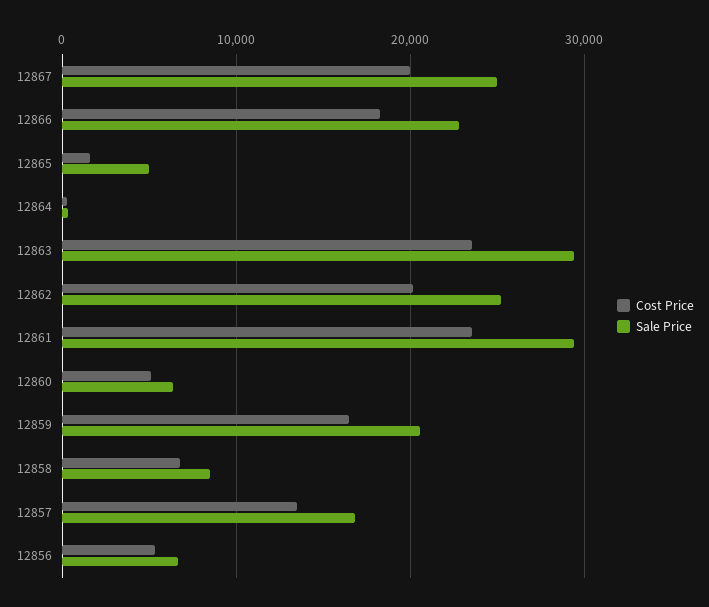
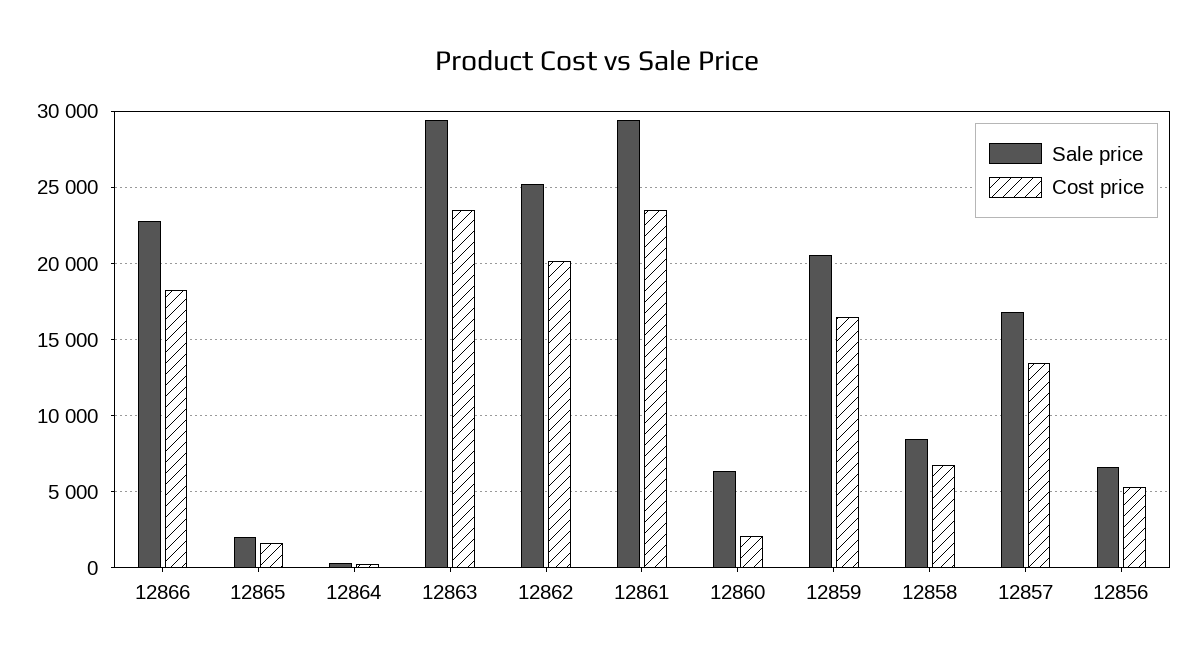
Cost Price, 12867: 20000 -> none
Sale Price, 12867: 25000 -> none
Sale Price, 12865: 5000 -> 2000
Cost Price, 12860: 5000 -> 2000

